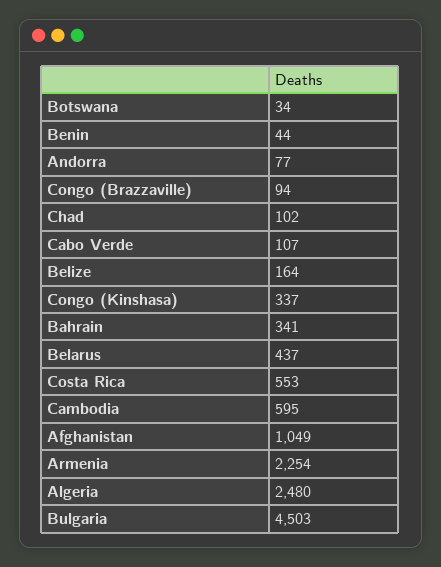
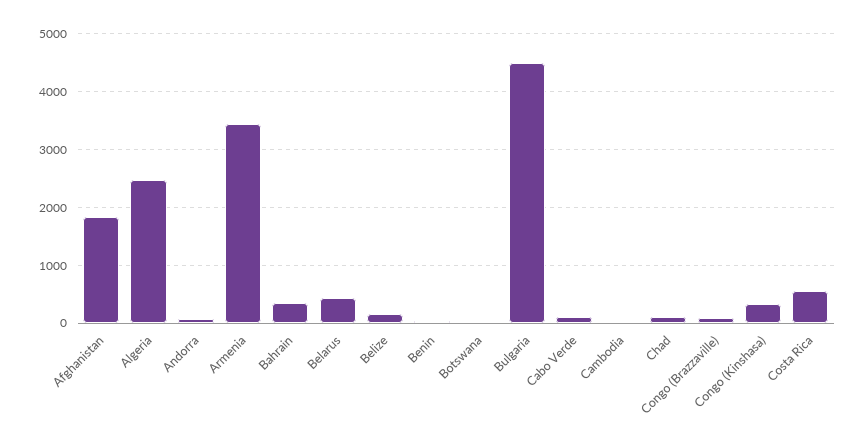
Cambodia: 595 -> 0
Afghanistan: 1049 -> 1800
Armenia: 2254 -> 3400

